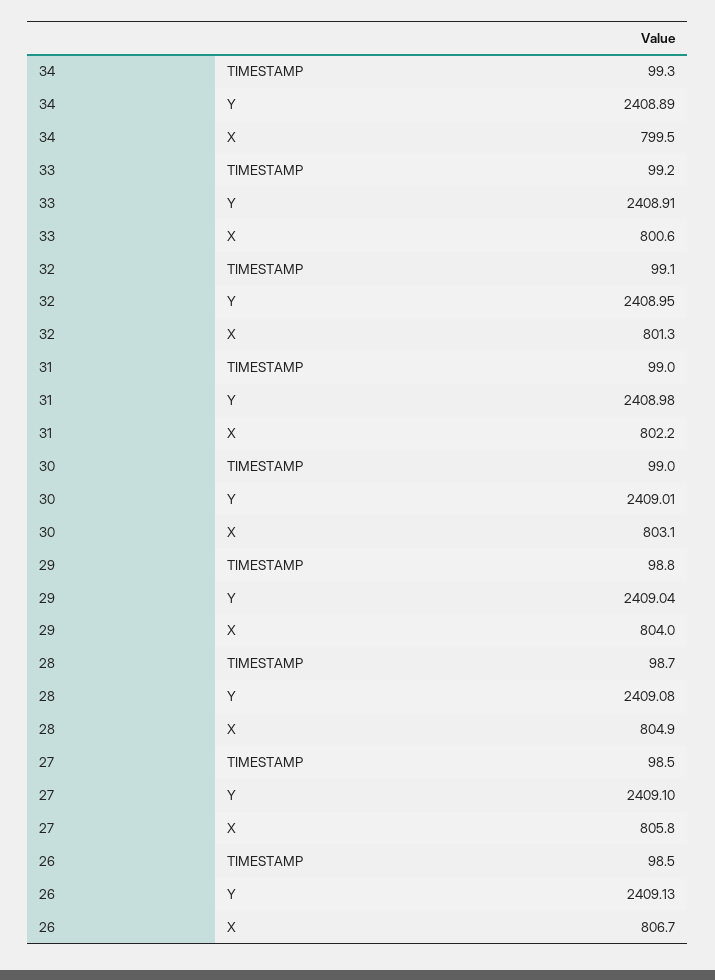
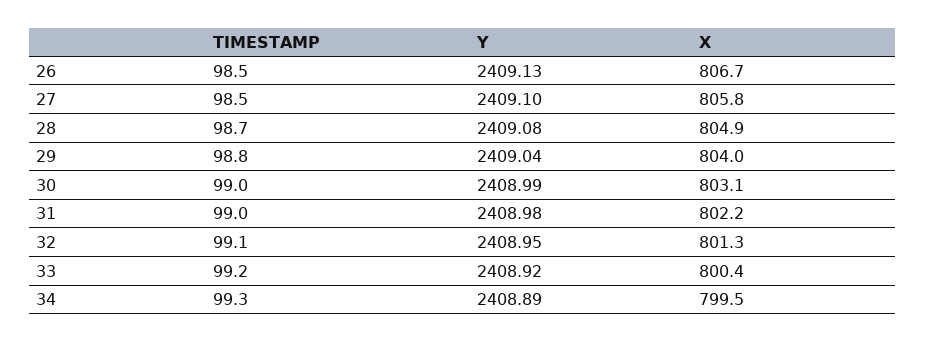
33, Y: 2408.91 -> 2408.92
33, X: 800.6 -> 800.4
30, Y: 2409.01 -> 2408.99

